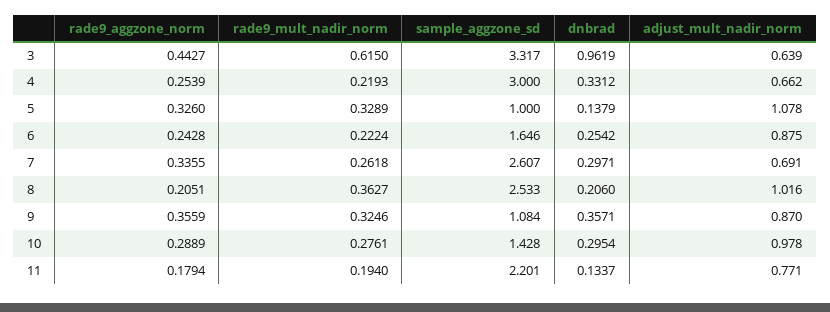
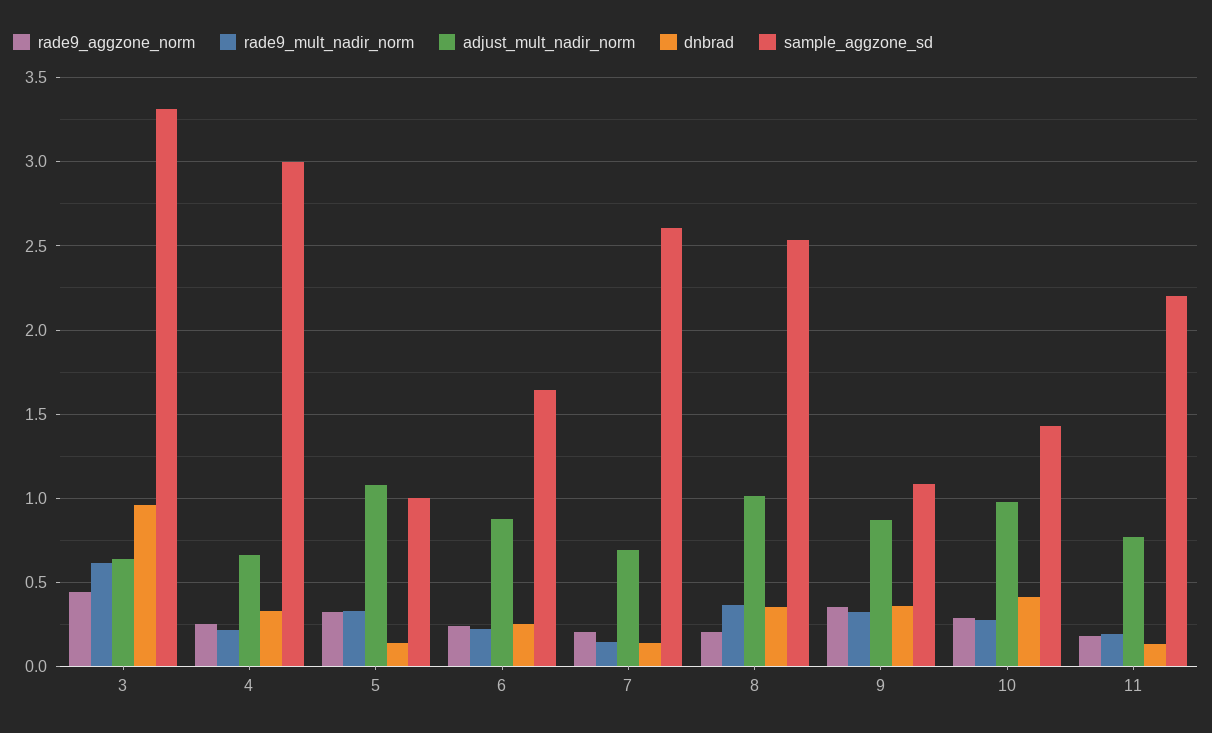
rade9_aggzone_norm, 7: 0.3355 -> 0.2
rade9_mult_nadir_norm, 7: 0.2618 -> 0.15
dnbrad, 7: 0.2971 -> 0.15
dnbrad, 8: 0.206 -> 0.35
dnbrad, 10: 0.2954 -> 0.4

